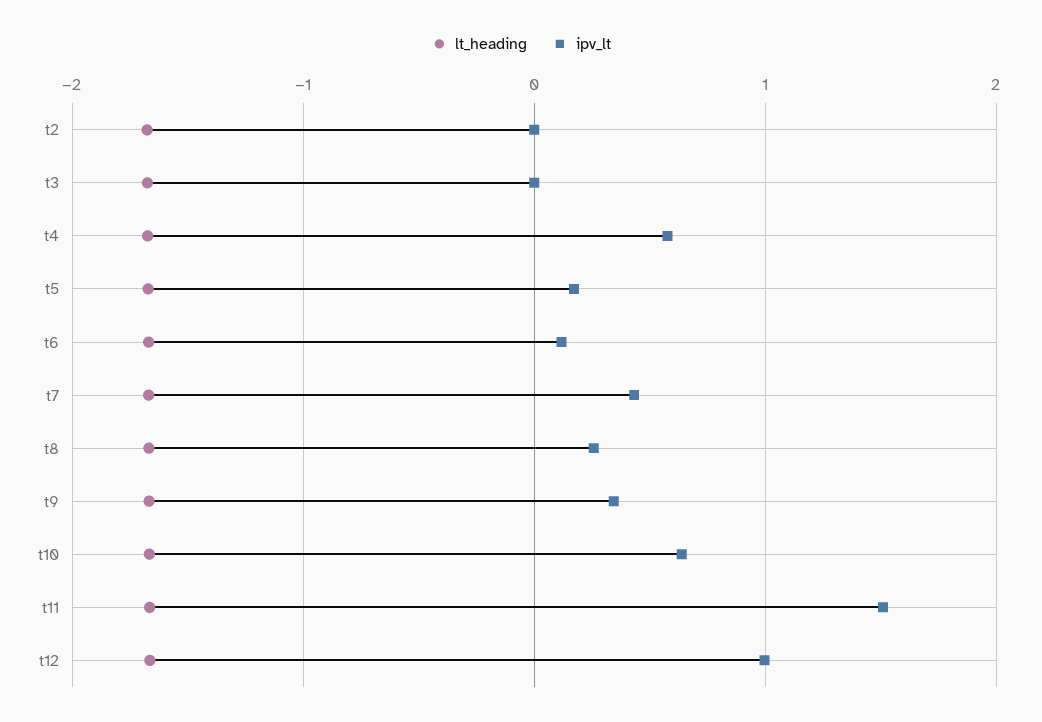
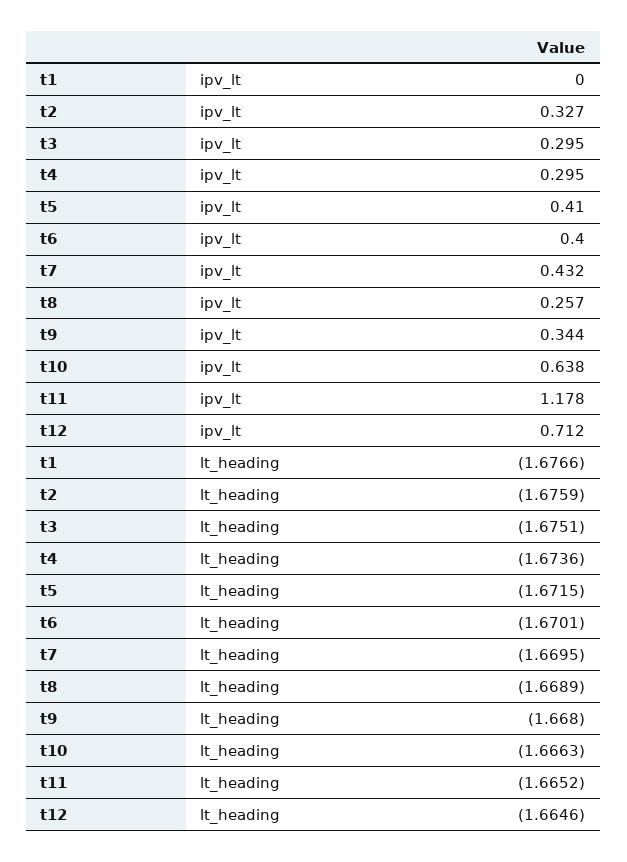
ipv_lt, t2: 0 -> 0.327
ipv_lt, t3: 0 -> 0.295
ipv_lt, t4: 0.6 -> 0.295
ipv_lt, t5: 0.2 -> 0.41
ipv_lt, t6: 0.1 -> 0.4
ipv_lt, t11: 1.5 -> 1.178
ipv_lt, t12: 1 -> 0.712
ipv_lt, t1: none -> 0
lt_heading, t1: none -> -1.6766

